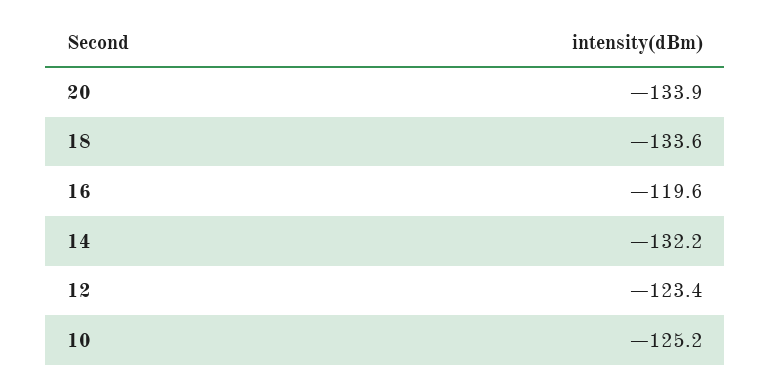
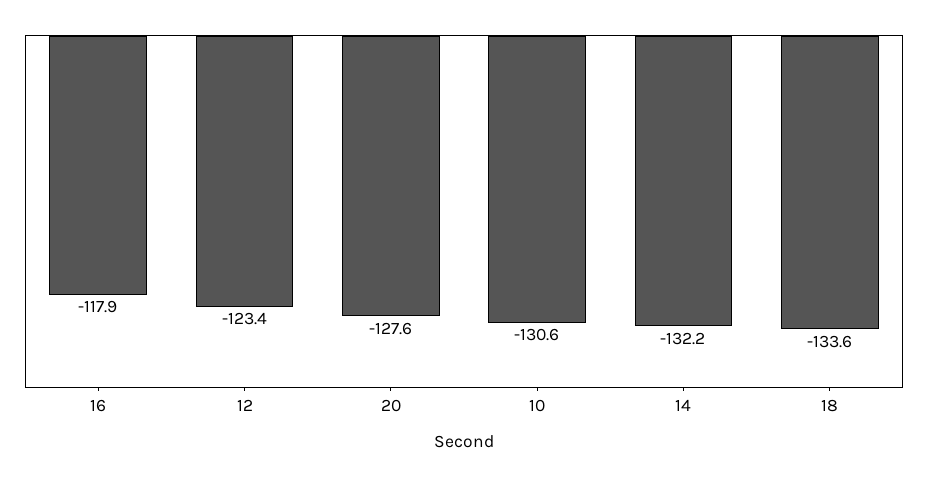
20: -133.9 -> -127.6
16: -119.6 -> -117.9
10: -125.2 -> -130.6

